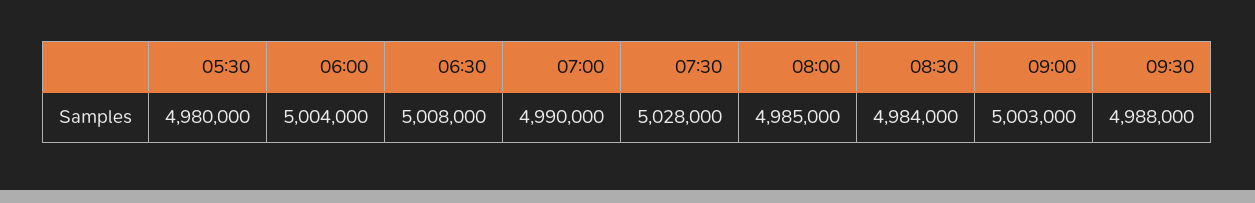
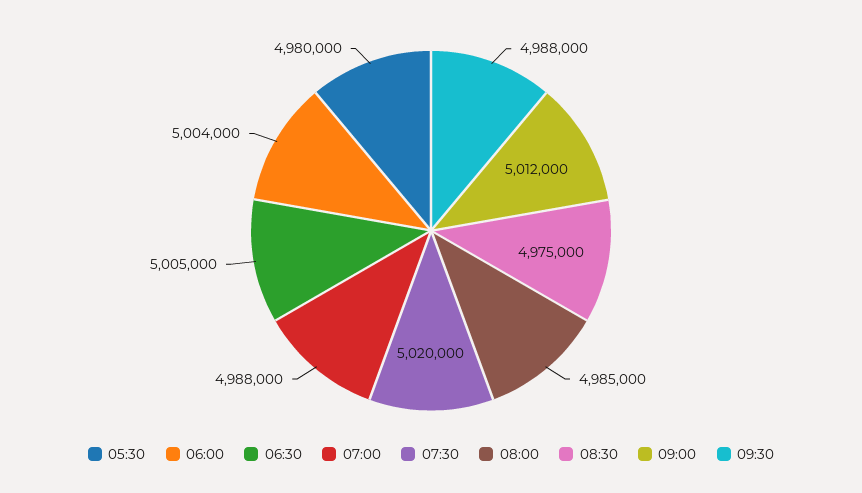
06:30: 5008000 -> 5005000
07:00: 4990000 -> 4988000
07:30: 5028000 -> 5020000
08:30: 4984000 -> 4975000
09:00: 5003000 -> 5012000

